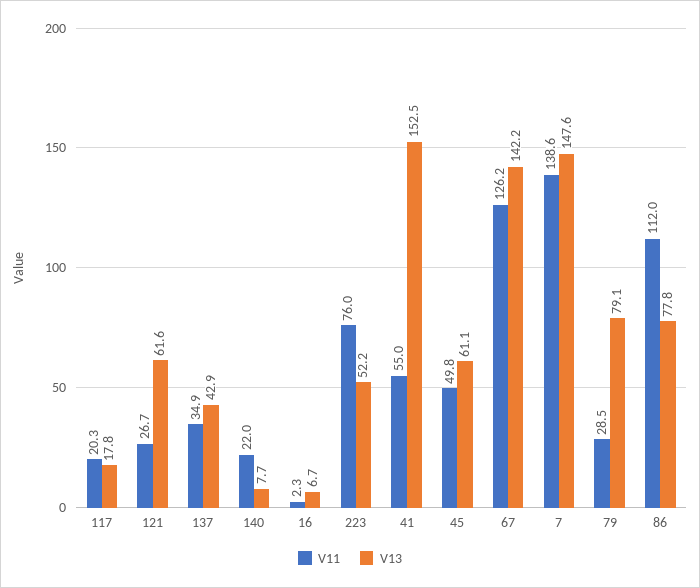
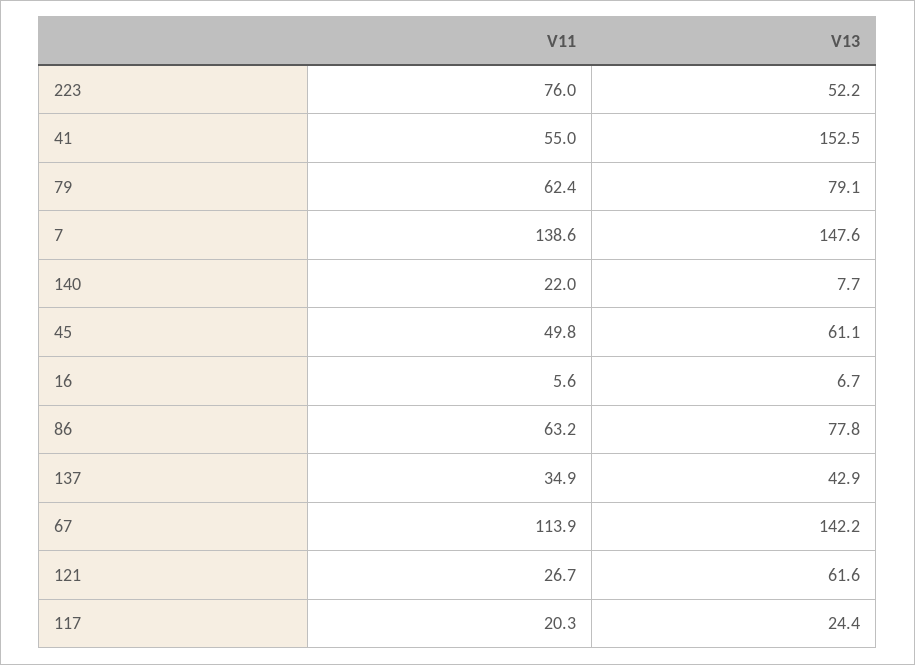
V13, 117: 17.8 -> 24.4
V11, 16: 2.3 -> 5.6
V11, 67: 126.2 -> 113.9
V11, 79: 28.5 -> 62.4
V11, 86: 112 -> 63.2

